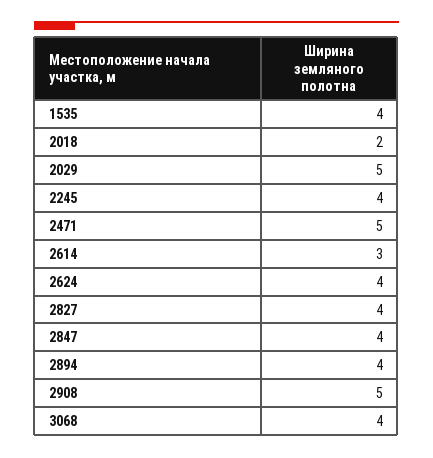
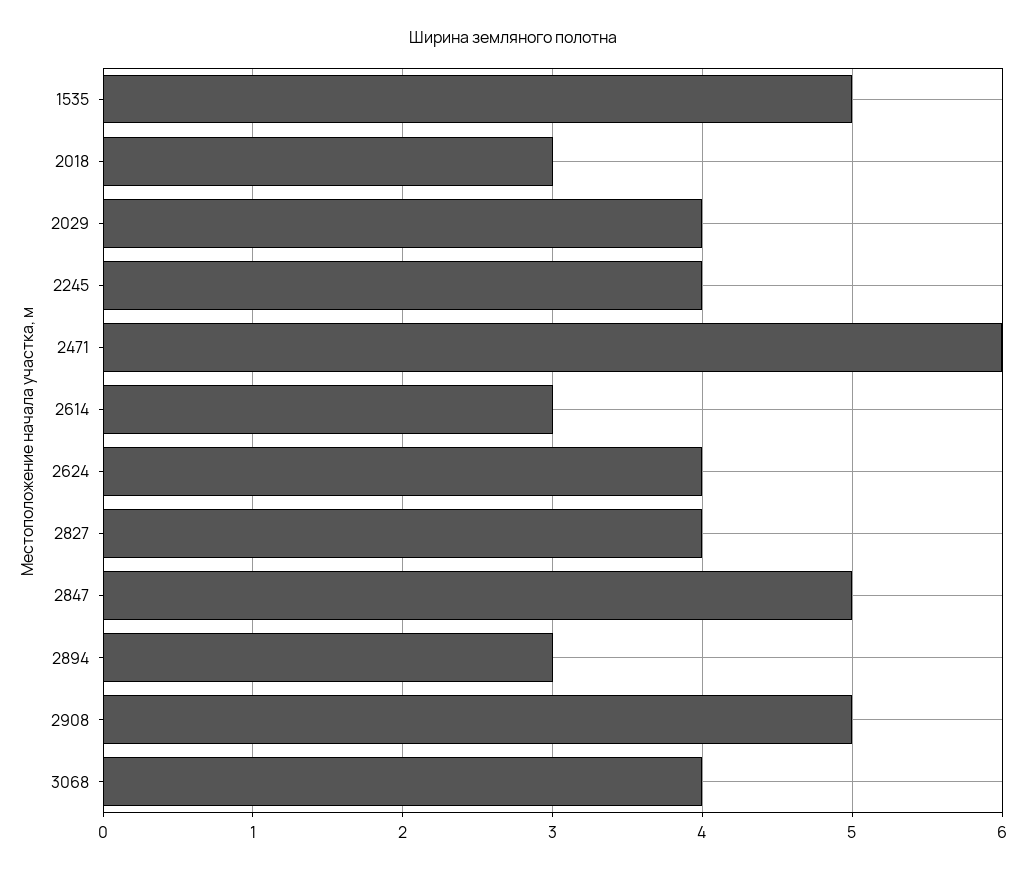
1535: 4 -> 5
2018: 2 -> 3
2029: 5 -> 4
2471: 5 -> 6
2847: 4 -> 5
2894: 4 -> 3

